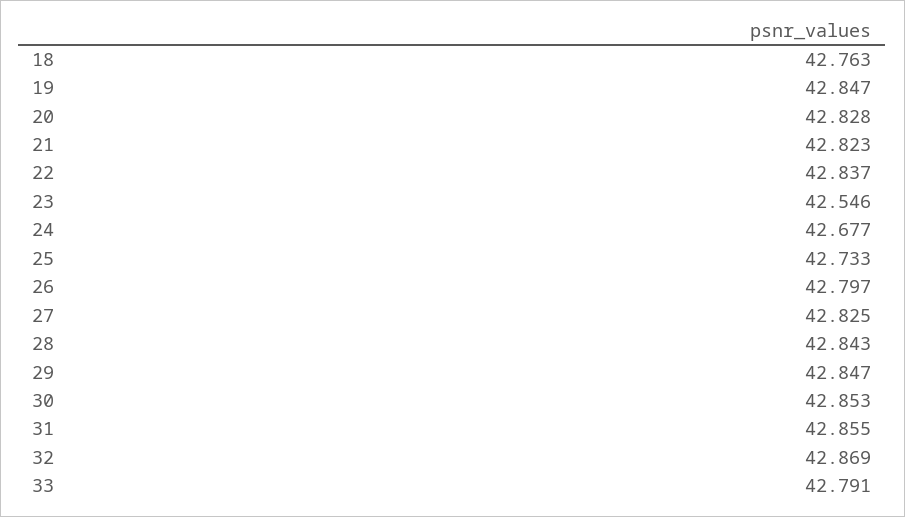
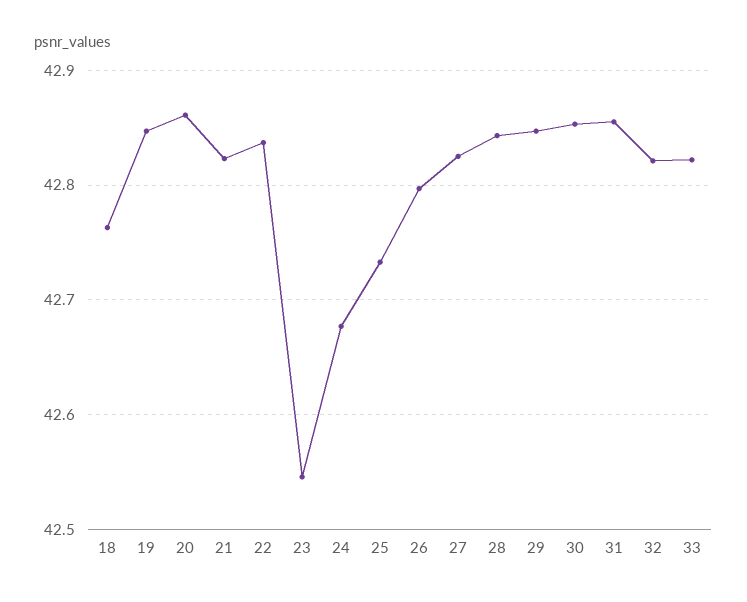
20: 42.828 -> 42.86
32: 42.869 -> 42.82
33: 42.791 -> 42.82

